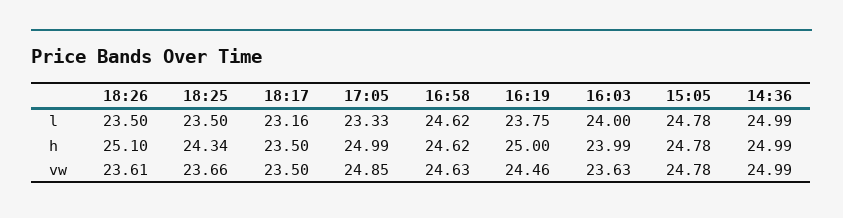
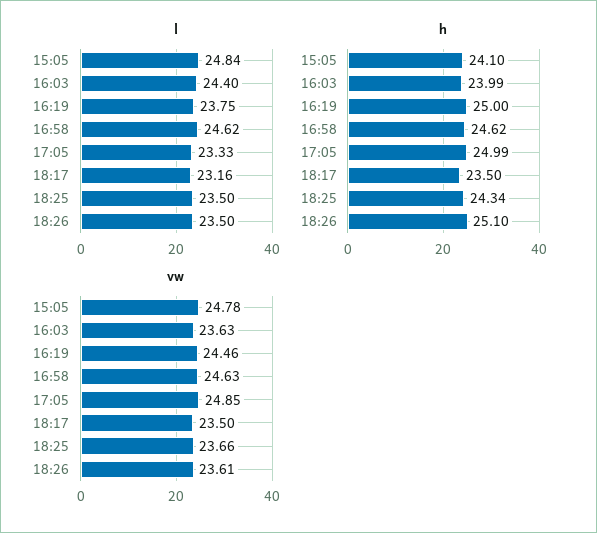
l, 16:03: 24 -> 24.4
l, 15:05: 24.78 -> 24.84
l, 14:36: 24.99 -> none
h, 15:05: 24.78 -> 24.1
h, 14:36: 24.99 -> none
vw, 14:36: 24.99 -> none

